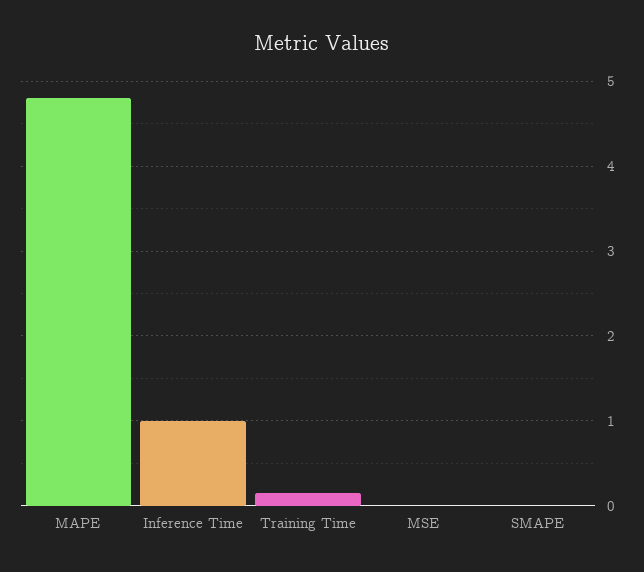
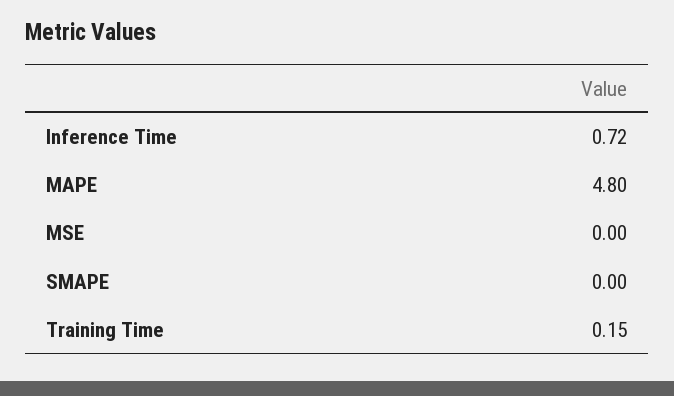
Inference Time: 1 -> 0.72

